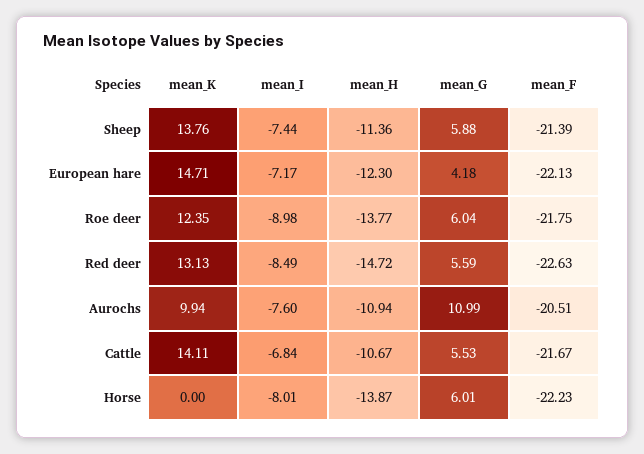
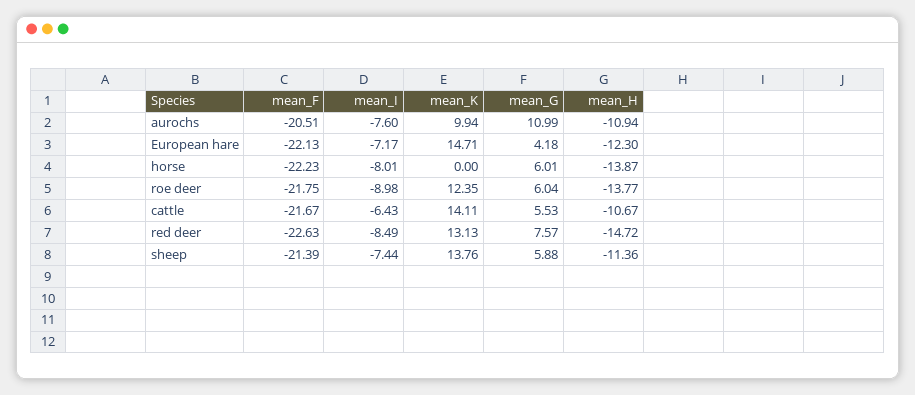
mean_G, Red deer: 5.59 -> 7.57
mean_I, Cattle: -6.84 -> -6.43

